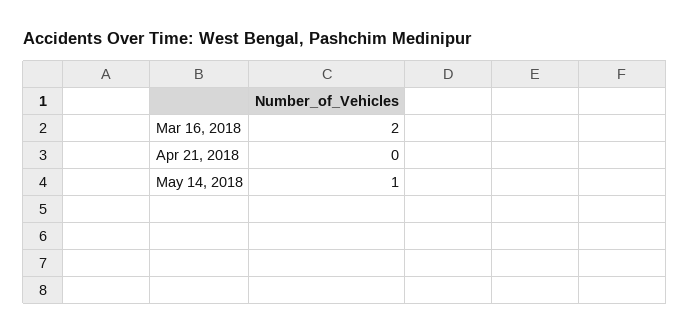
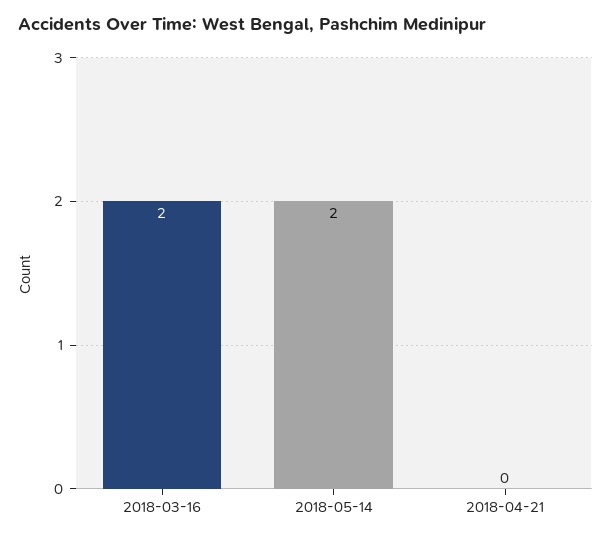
May 14, 2018: 1 -> 2

